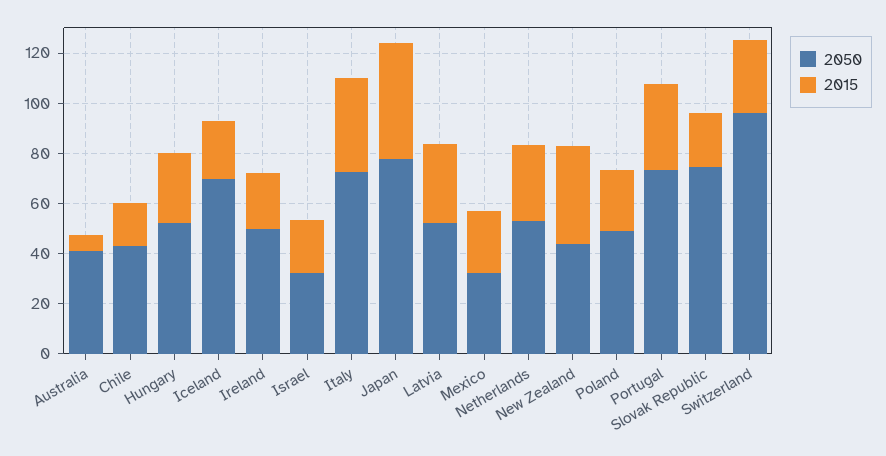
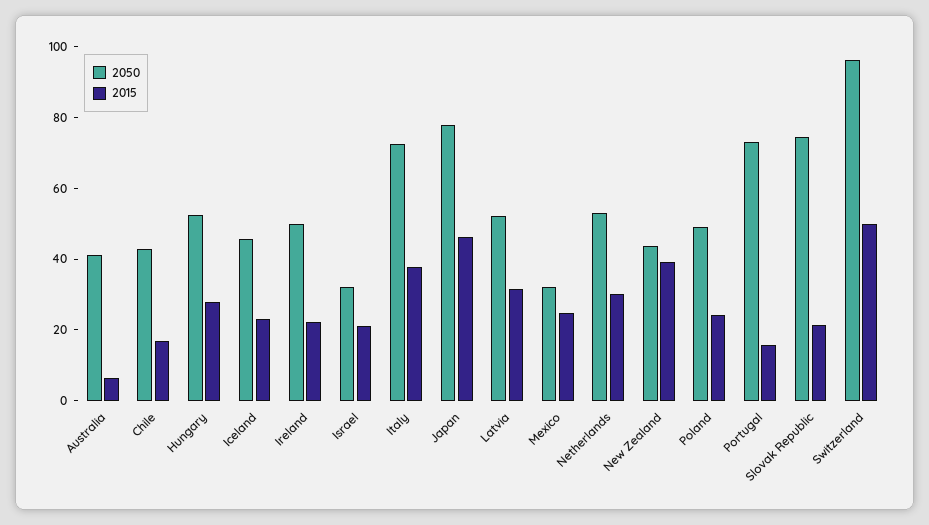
2050, Iceland: 70 -> 45
2015, Portugal: 35 -> 15
2015, Switzerland: 30 -> 50

